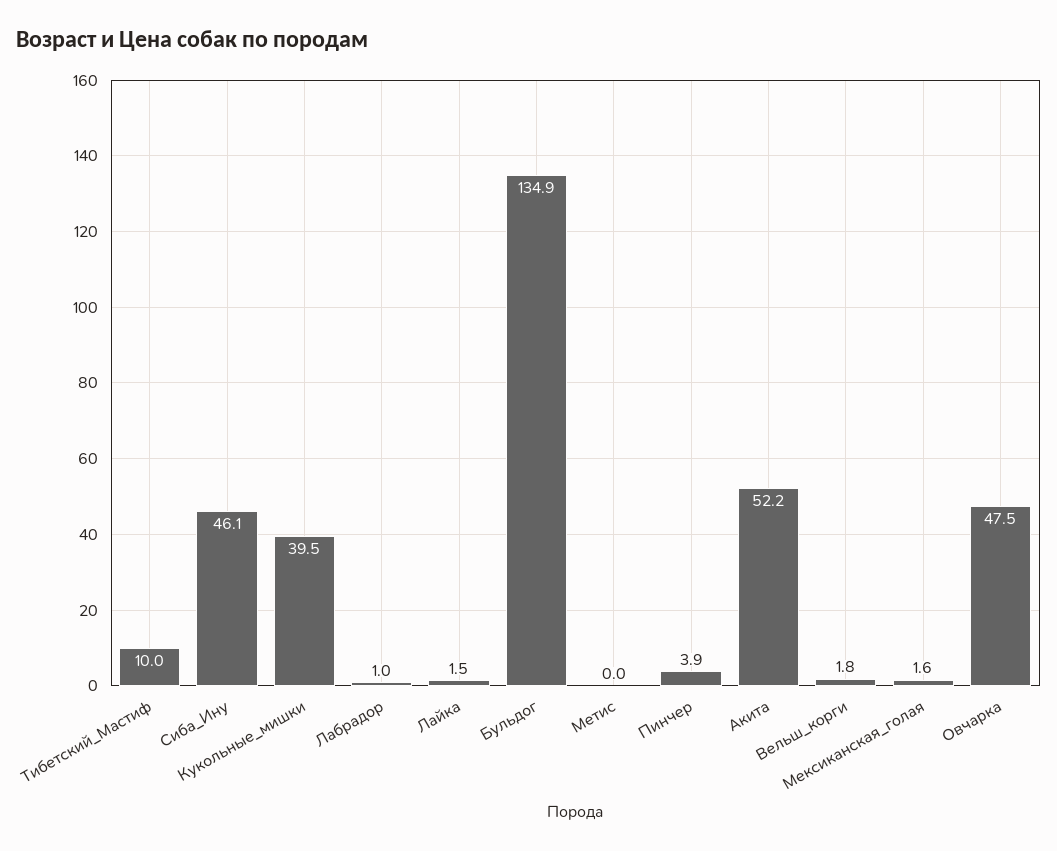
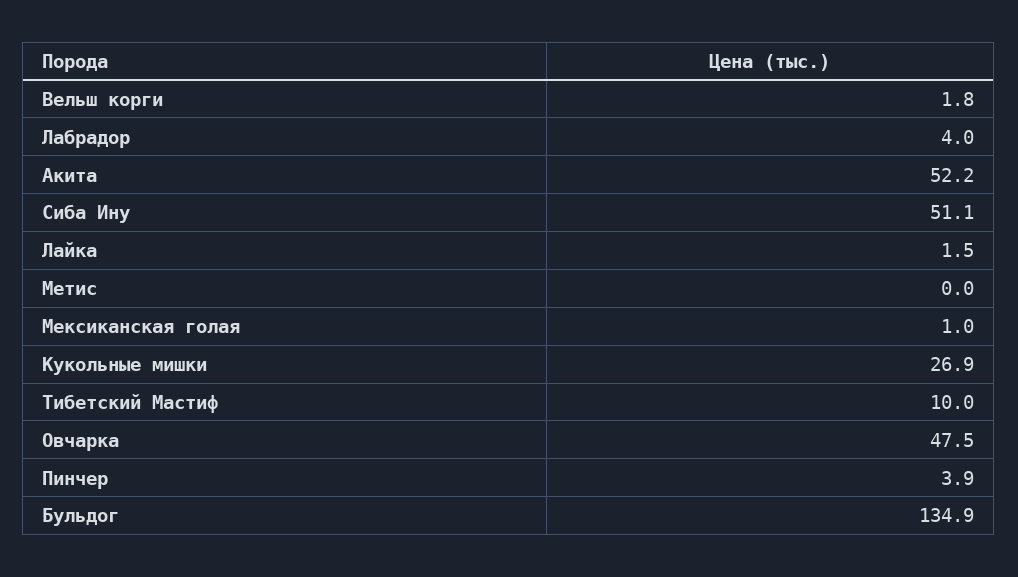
Сиба_Ину: 46.1 -> 51.1
Кукольные_мишки: 39.5 -> 26.9
Лабрадор: 1 -> 4
Мексиканская_голая: 1.6 -> 1

